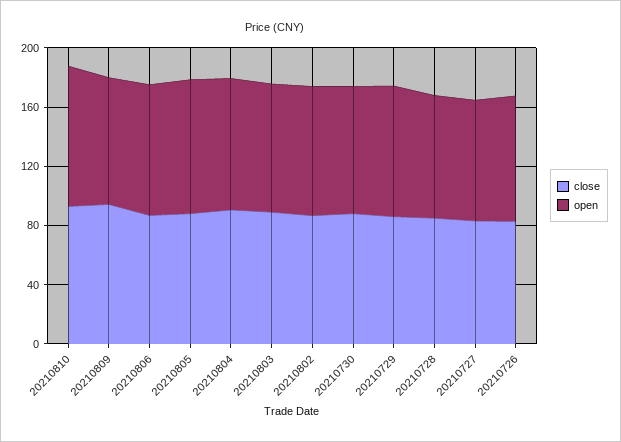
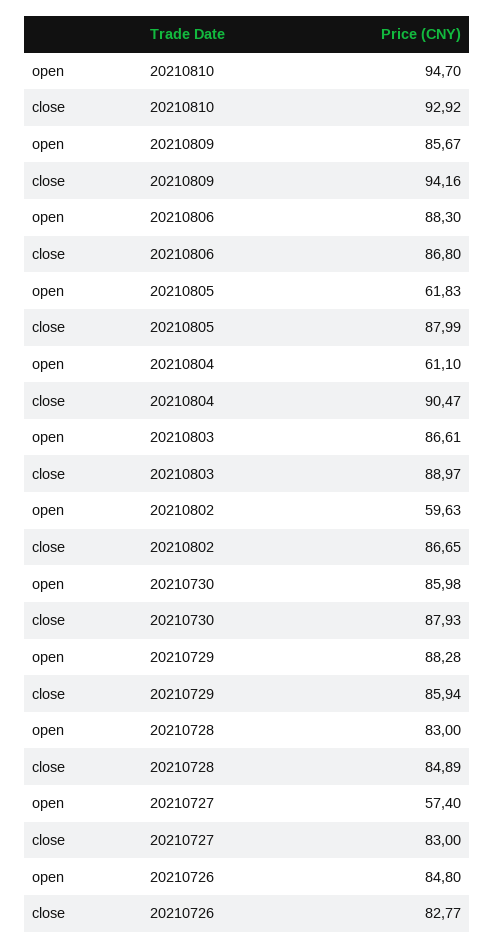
open, 20210805: 90 -> 61.83
open, 20210804: 90 -> 61.1
open, 20210802: 90 -> 59.63
open, 20210727: 80 -> 57.4

